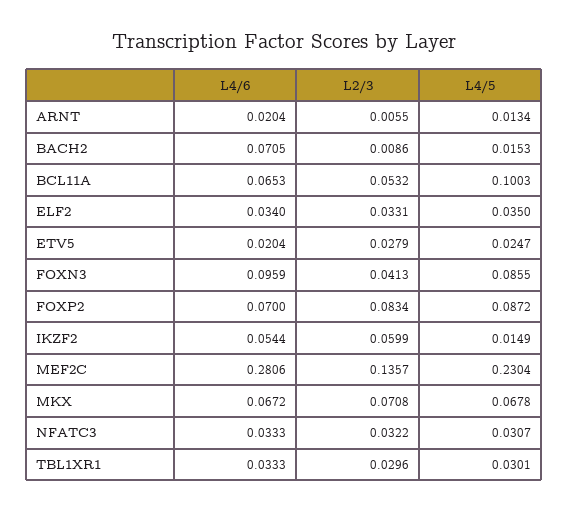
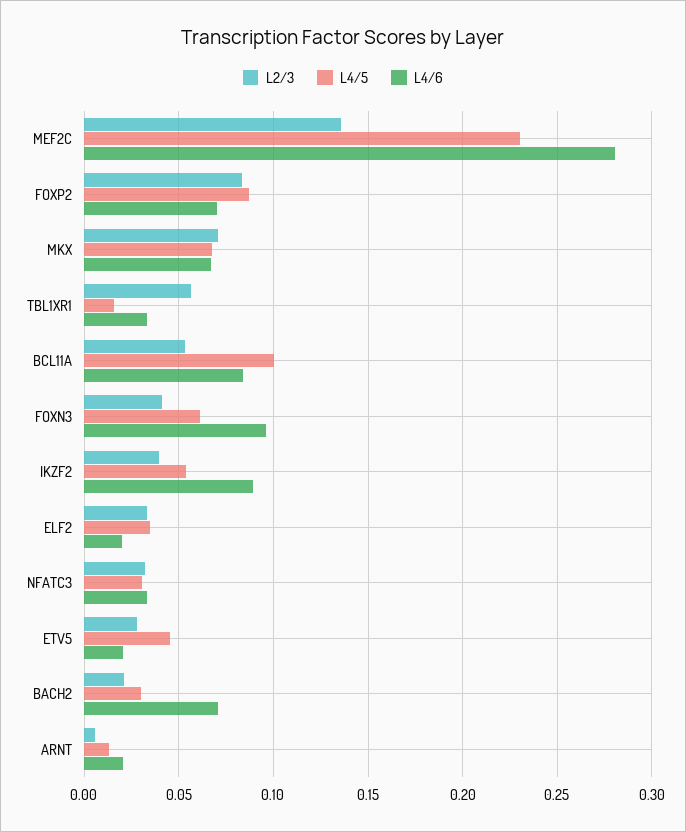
L2/3, BACH2: 0.0086 -> 0.02
L4/5, BACH2: 0.0153 -> 0.03
L4/6, BCL11A: 0.0653 -> 0.085
L4/6, ELF2: 0.034 -> 0.02
L4/5, ETV5: 0.0247 -> 0.045
L4/5, FOXN3: 0.0855 -> 0.06
L4/6, IKZF2: 0.0544 -> 0.09
L2/3, IKZF2: 0.0599 -> 0.04
L4/5, IKZF2: 0.0149 -> 0.055
L2/3, TBL1XR1: 0.0296 -> 0.055
L4/5, TBL1XR1: 0.0301 -> 0.015

